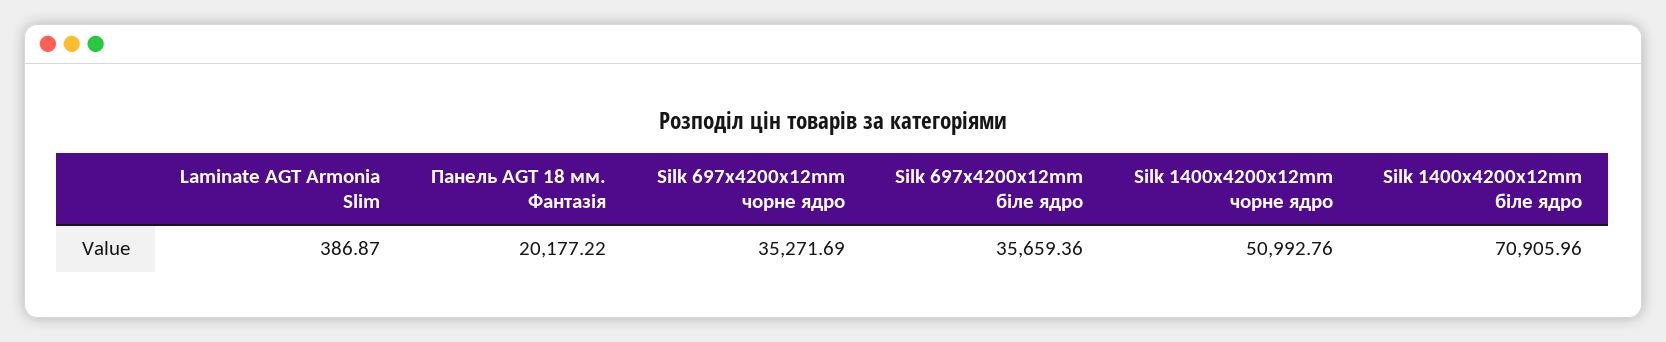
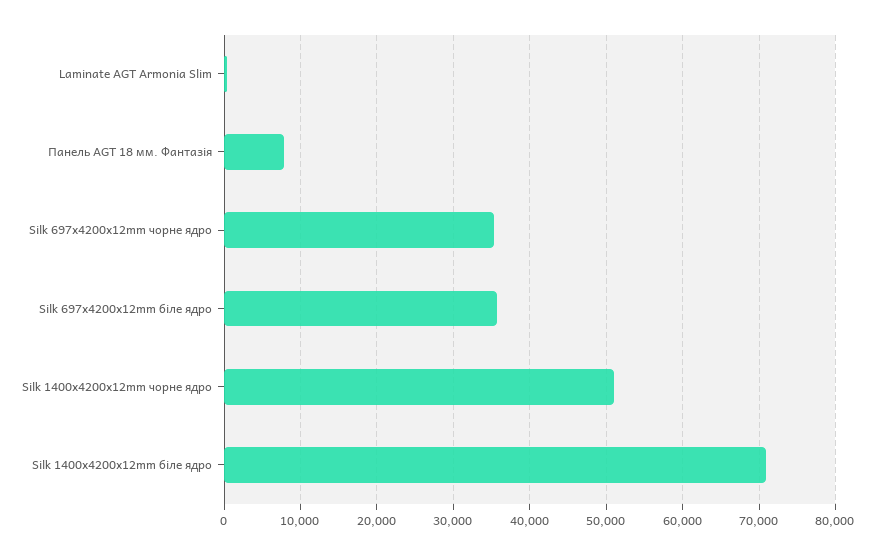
Панель AGT 18 мм. Фантазія: 20177.22 -> 8000

